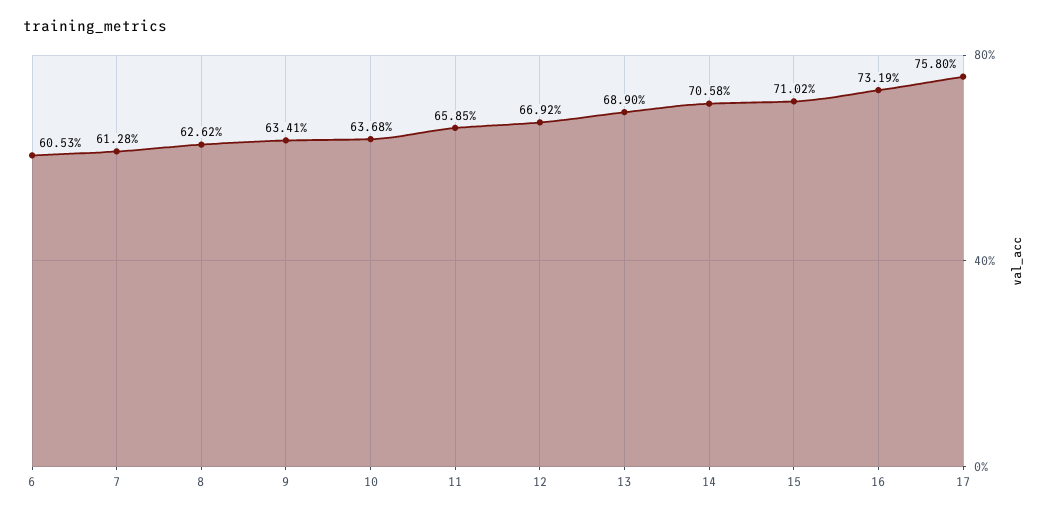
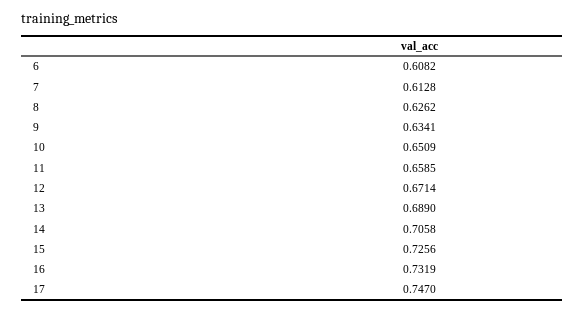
6: 0.6053 -> 0.6082
10: 0.6368 -> 0.6509
12: 0.6692 -> 0.6714
15: 0.7102 -> 0.7256
17: 0.758 -> 0.747

